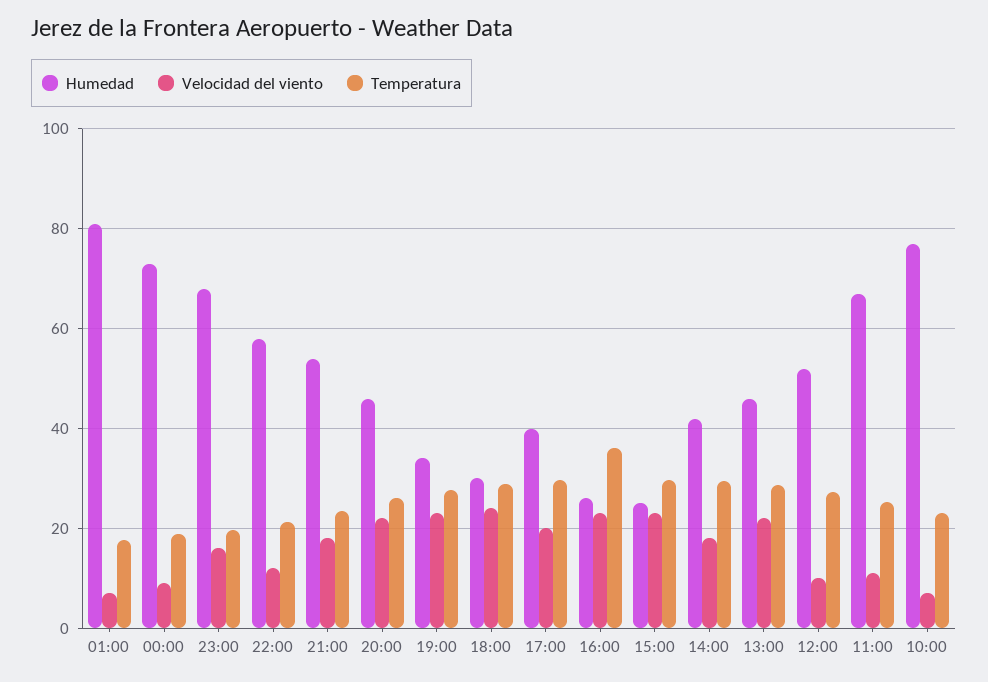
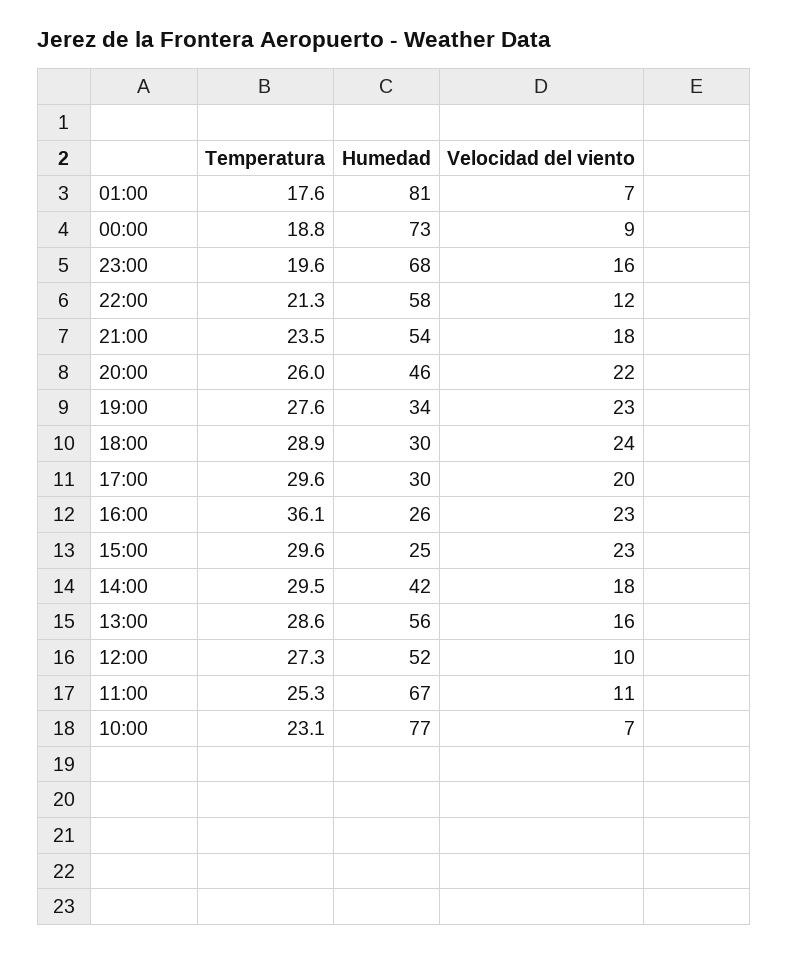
Humedad, 17:00: 40 -> 30
Humedad, 13:00: 46 -> 56
Velocidad del viento, 13:00: 22 -> 16

